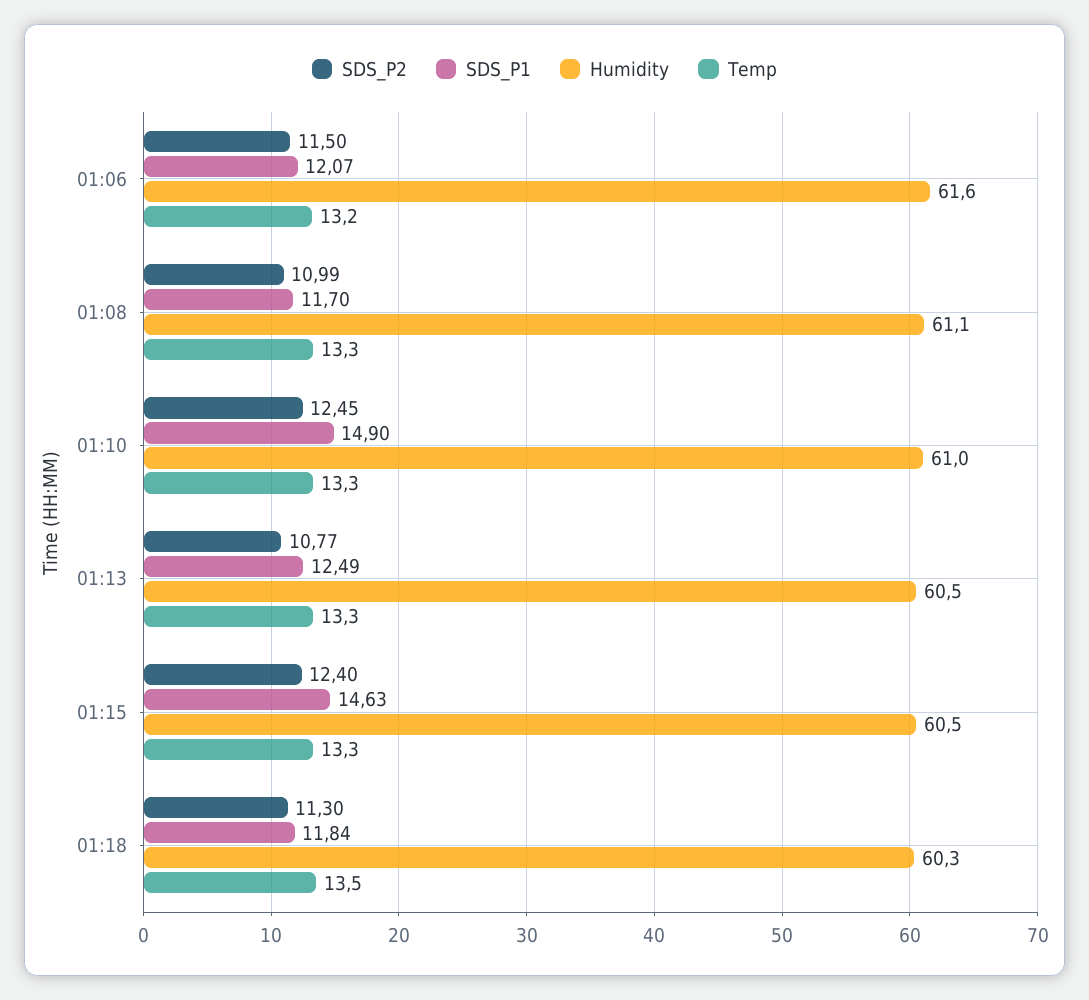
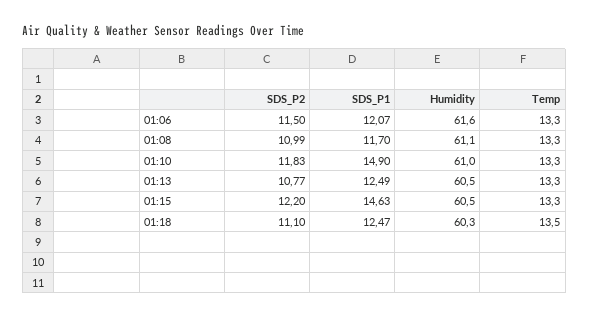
Temp, 01:06: 13.2 -> 13.3
SDS_P2, 01:10: 12.45 -> 11.83
SDS_P2, 01:15: 12.4 -> 12.2
SDS_P2, 01:18: 11.3 -> 11.1
SDS_P1, 01:18: 11.84 -> 12.47

